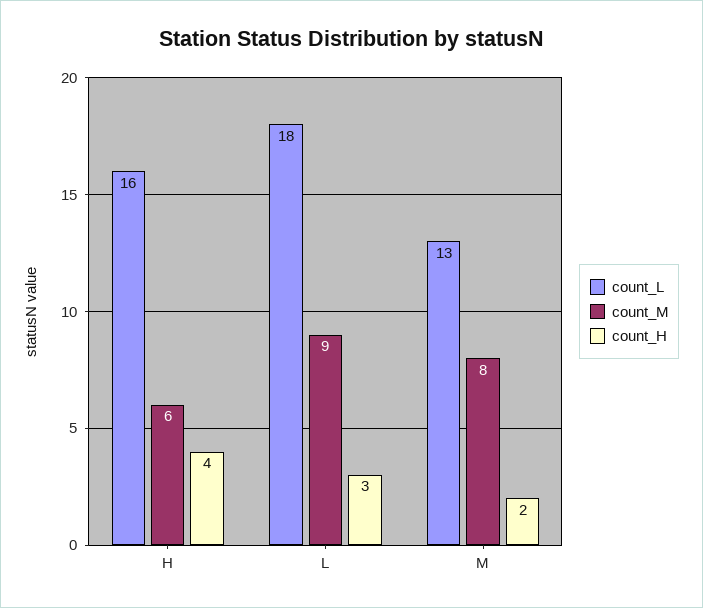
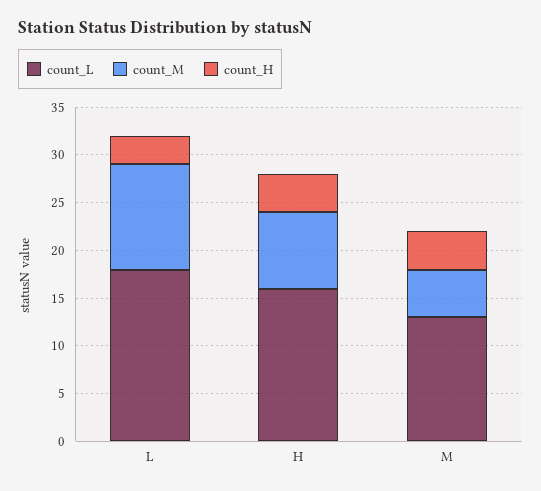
count_M, H: 6 -> 8
count_M, L: 9 -> 11
count_M, M: 8 -> 5
count_H, M: 2 -> 4

